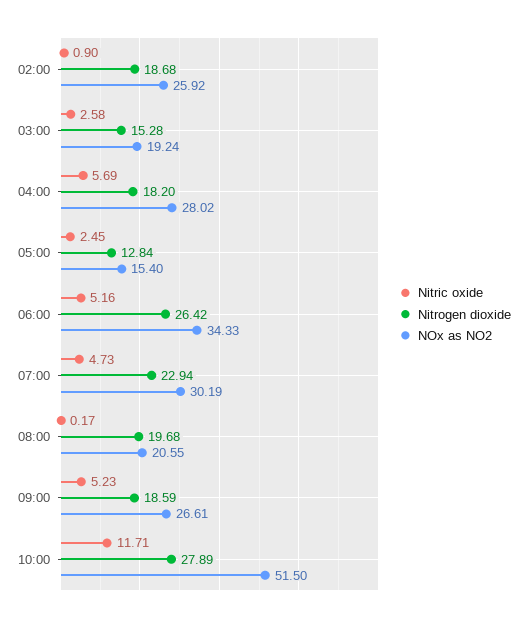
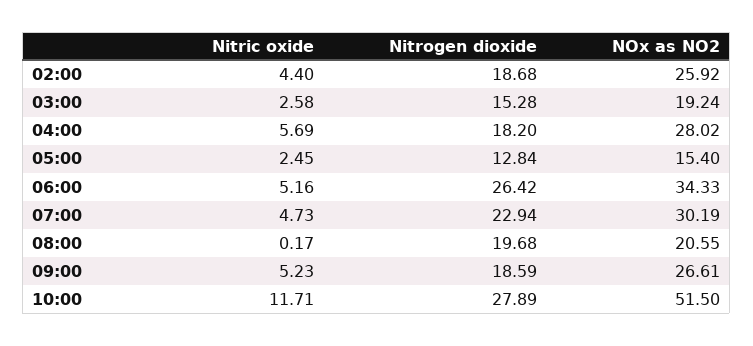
Nitric oxide, 02:00: 0.9 -> 4.4

